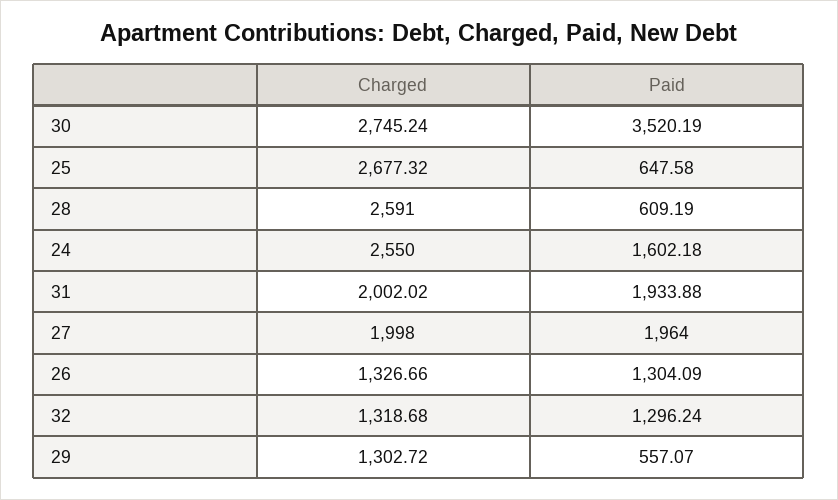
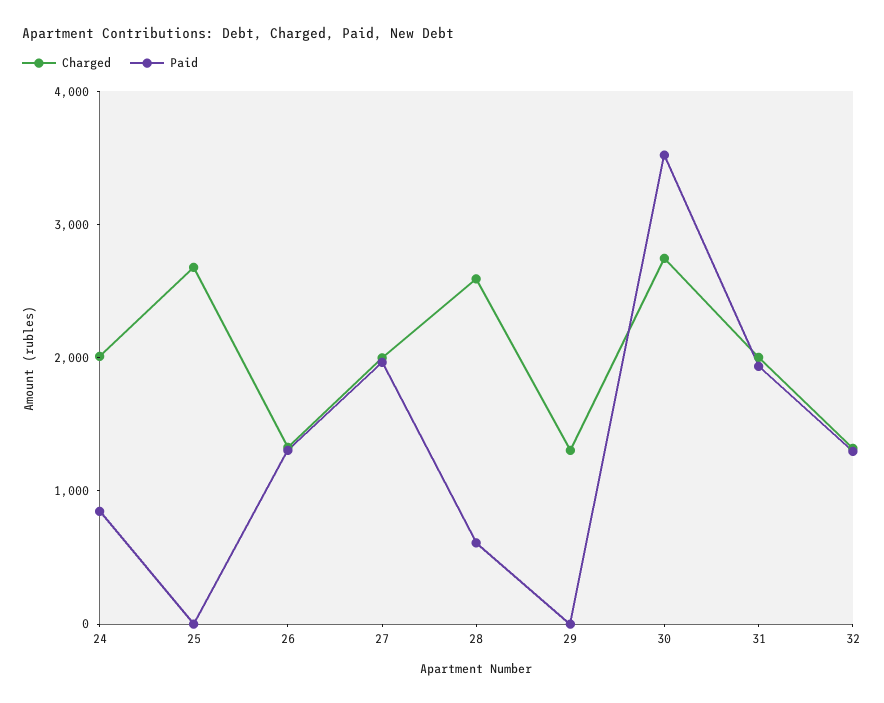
Paid, 25: 647.58 -> 0
Charged, 24: 2550 -> 2000
Paid, 24: 1602.18 -> 800
Paid, 29: 557.07 -> 0

